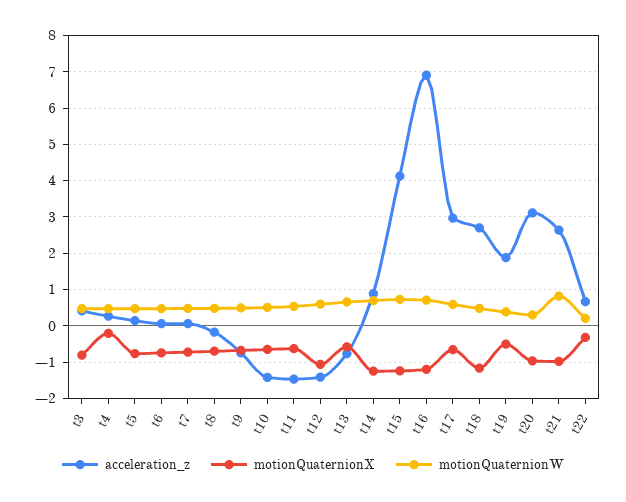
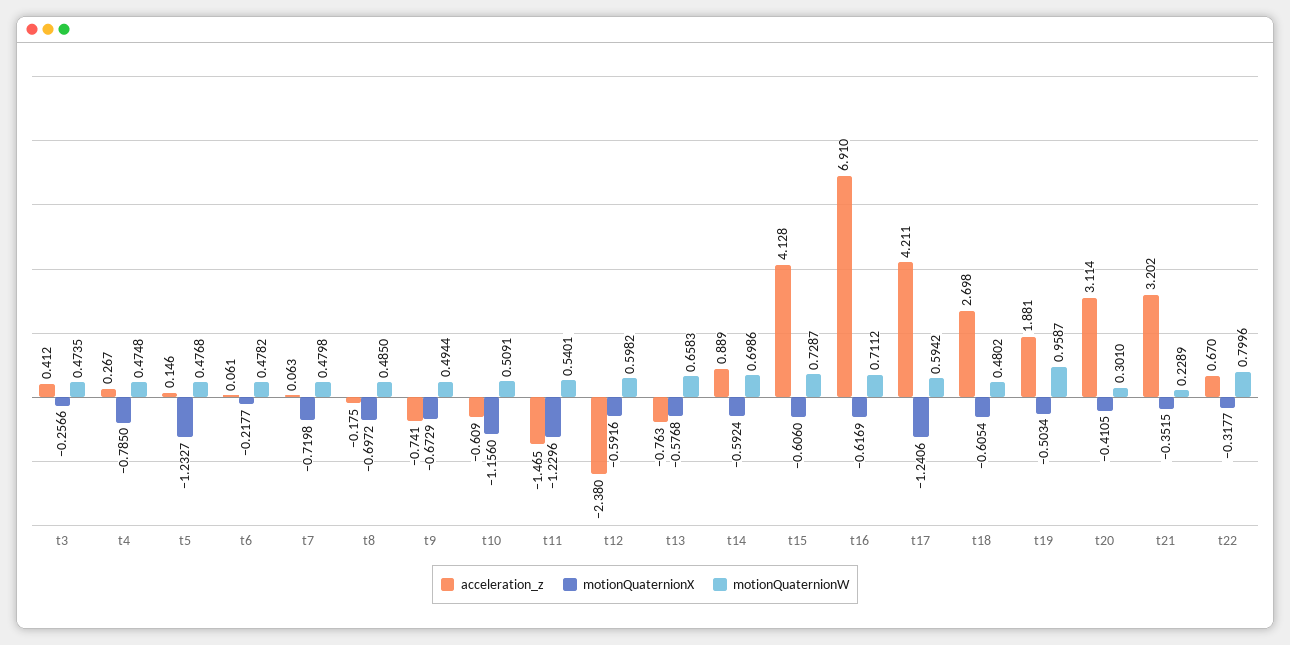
motionQuaternionX, t3: -0.8 -> -0.2566
motionQuaternionX, t4: -0.2 -> -0.785
motionQuaternionX, t5: -0.8 -> -1.2327
motionQuaternionX, t6: -0.8 -> -0.2177
acceleration_z, t10: -1.4 -> -0.609
motionQuaternionX, t10: -0.6 -> -1.156
motionQuaternionX, t11: -0.6 -> -1.2296
acceleration_z, t12: -1.4 -> -2.38
motionQuaternionX, t12: -1 -> -0.5916
motionQuaternionX, t14: -1.2 -> -0.5924
motionQuaternionX, t15: -1.2 -> -0.606
motionQuaternionX, t16: -1.2 -> -0.6169
acceleration_z, t17: 3 -> 4.211
motionQuaternionX, t17: -0.6 -> -1.2406
motionQuaternionX, t18: -1.2 -> -0.6054
motionQuaternionW, t19: 0.4 -> 0.9587
motionQuaternionX, t20: -1 -> -0.4105
acceleration_z, t21: 2.6 -> 3.202
motionQuaternionX, t21: -1 -> -0.3515
motionQuaternionW, t21: 0.8 -> 0.2289
motionQuaternionW, t22: 0.2 -> 0.7996

